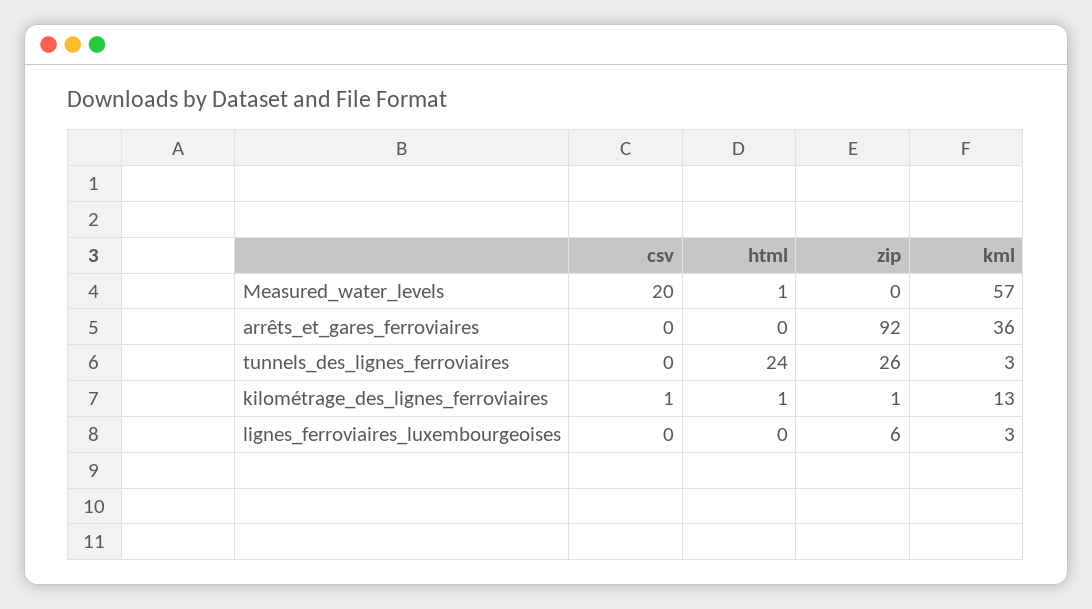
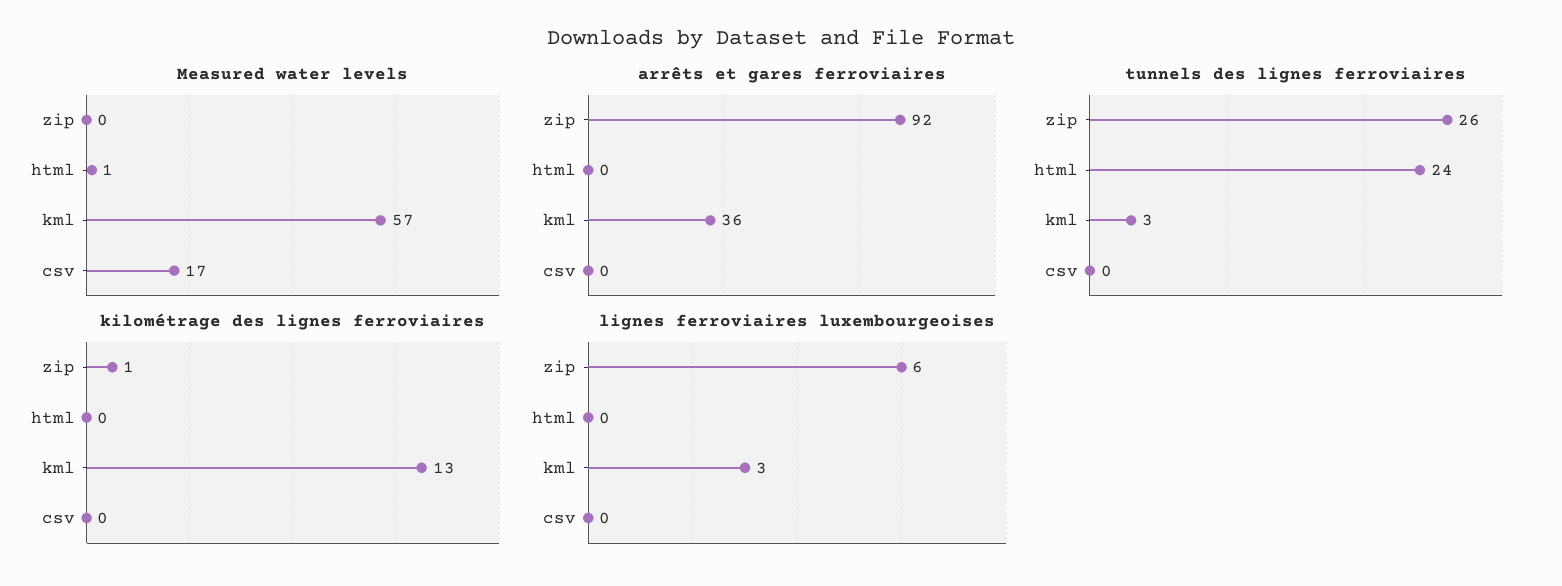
Measured_water_levels, csv: 20 -> 17
kilométrage_des_lignes_ferroviaires, csv: 1 -> 0
kilométrage_des_lignes_ferroviaires, html: 1 -> 0

